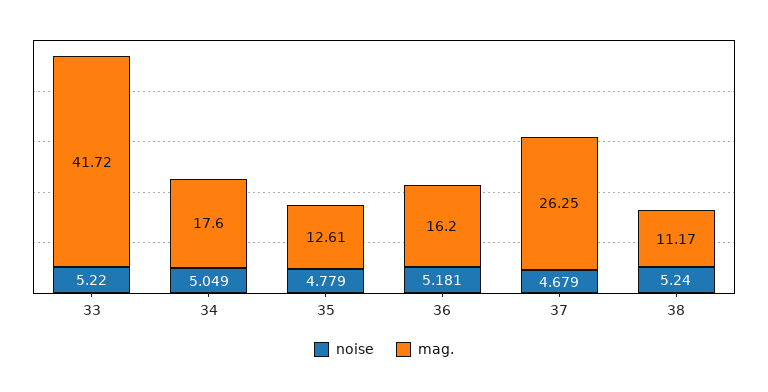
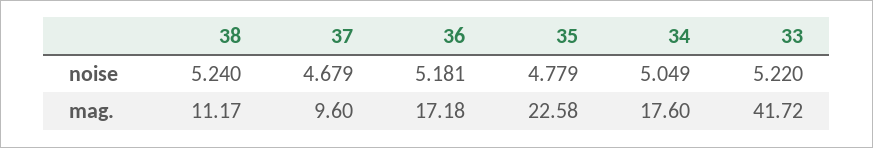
mag., 35: 12.61 -> 22.58
mag., 36: 16.2 -> 17.18
mag., 37: 26.25 -> 9.6

